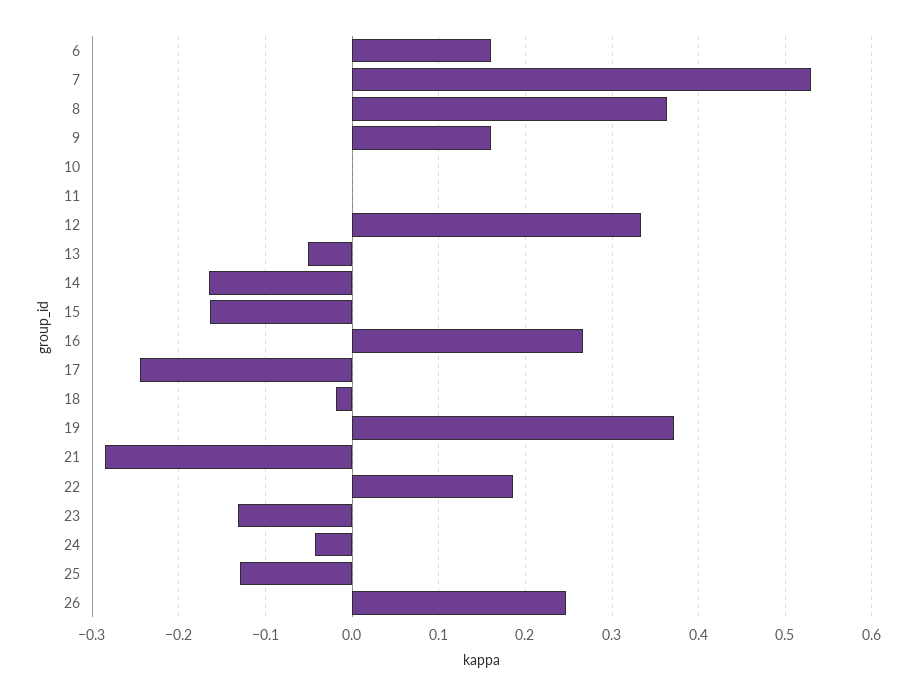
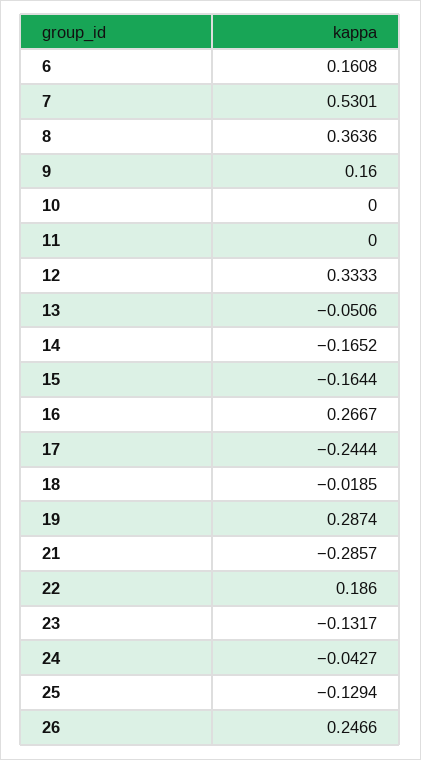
19: 0.37 -> 0.2874

